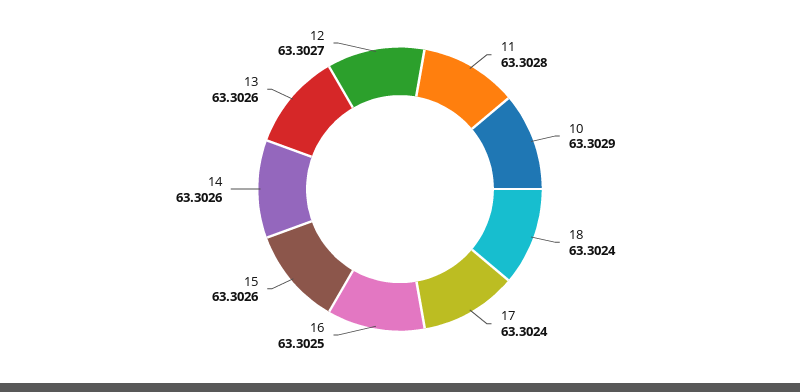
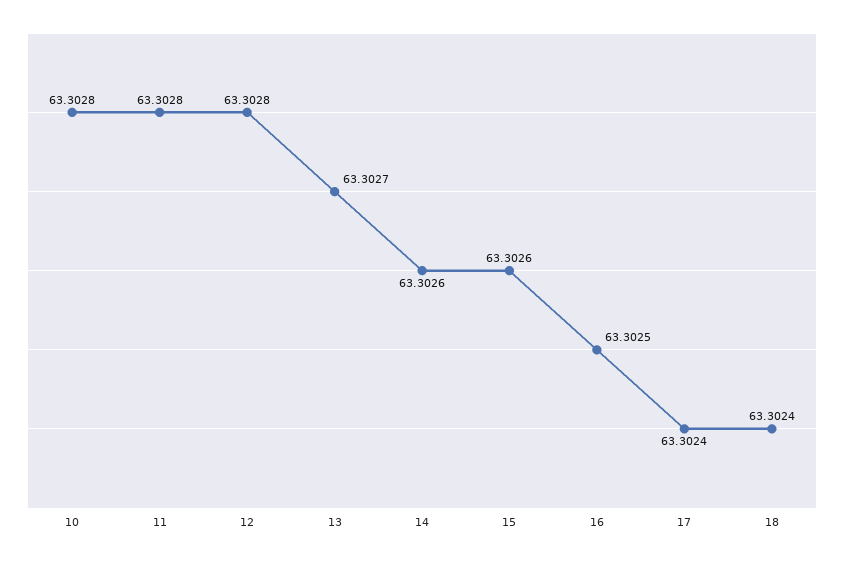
10: 63.3029 -> 63.3028
13: 63.3026 -> 63.3027
12: 63.3027 -> 63.3028

